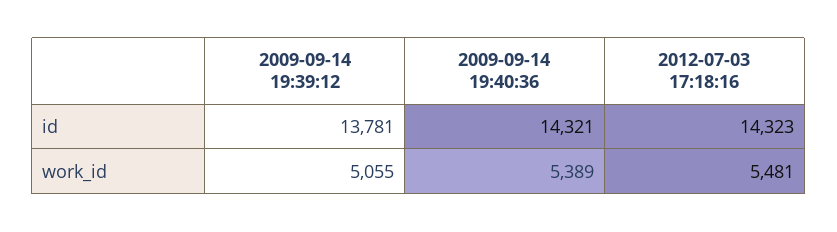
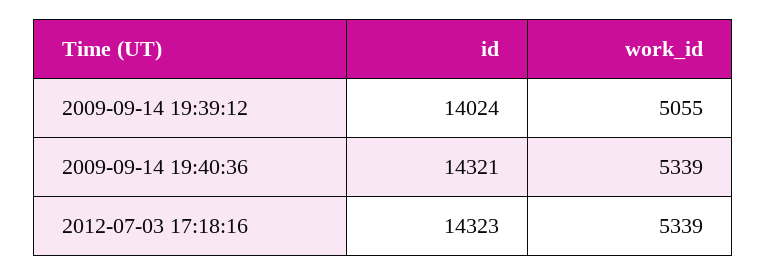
2009-09-14 19:39:12, id: 13781 -> 14024
2009-09-14 19:40:36, work_id: 5389 -> 5339
2012-07-03 17:18:16, work_id: 5481 -> 5339

